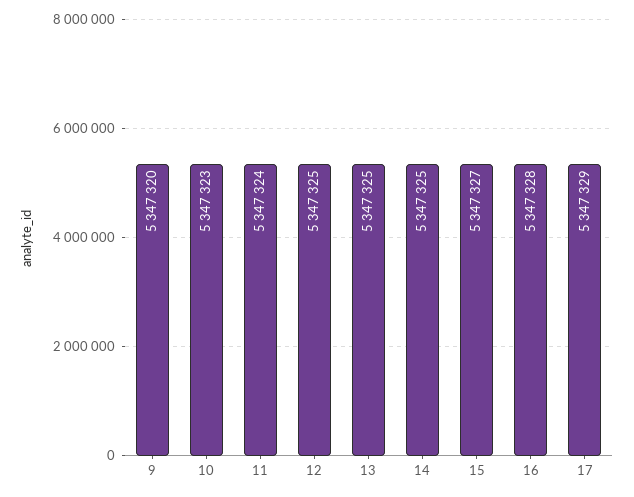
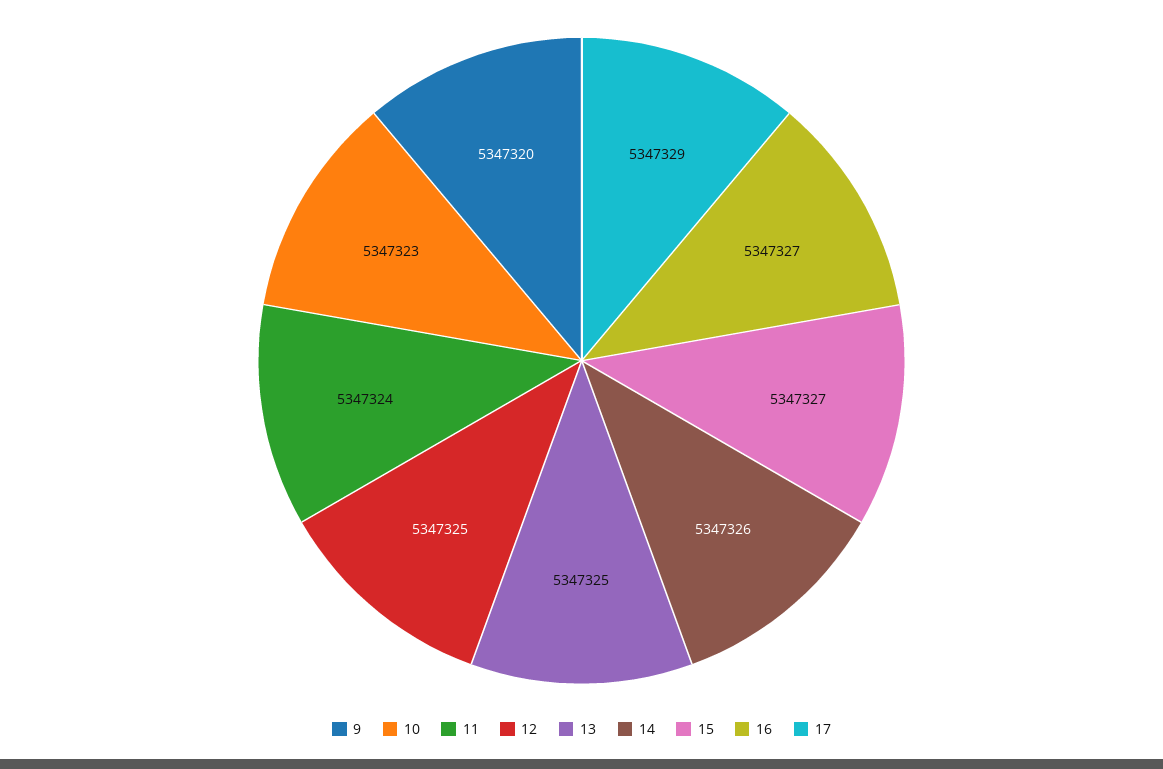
14: 5347325 -> 5347326
16: 5347328 -> 5347327

